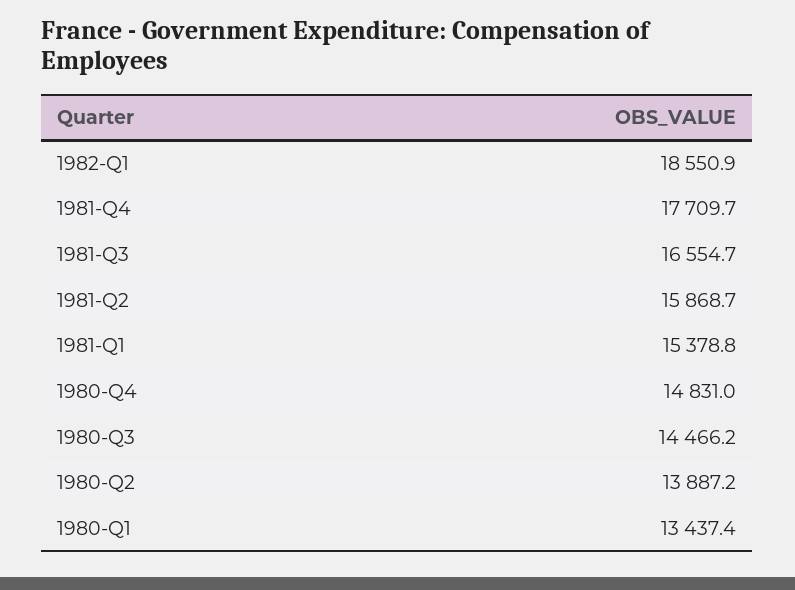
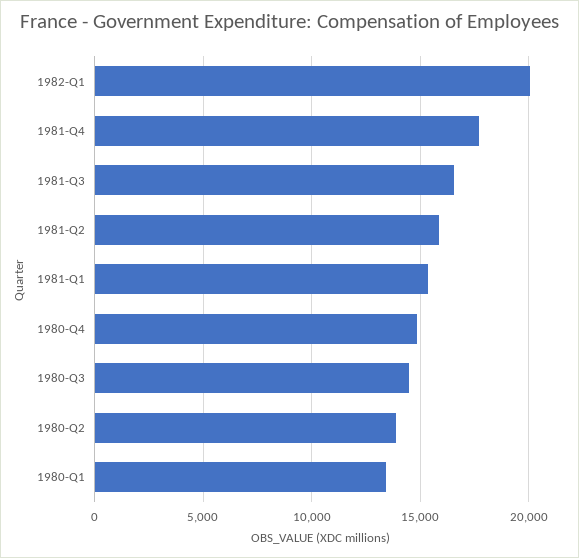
1982-Q1: 18550.9 -> 20000

